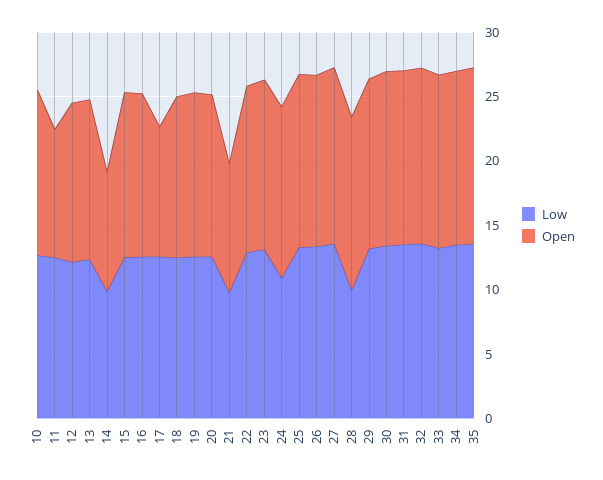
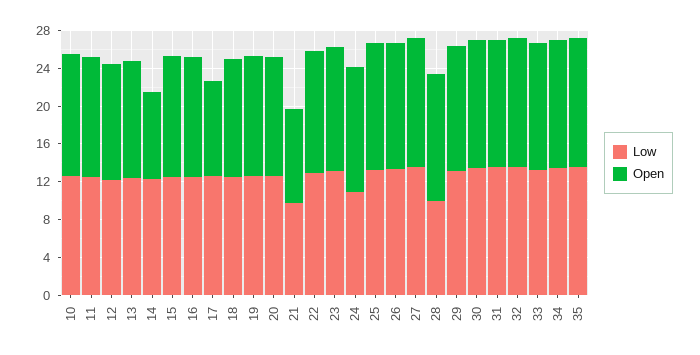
Open, 11: 10 -> 13
Low, 14: 10 -> 12

